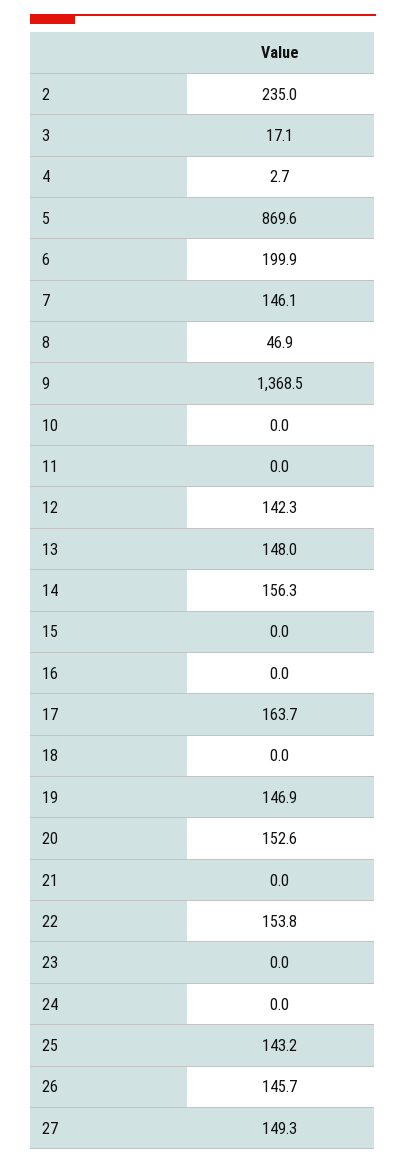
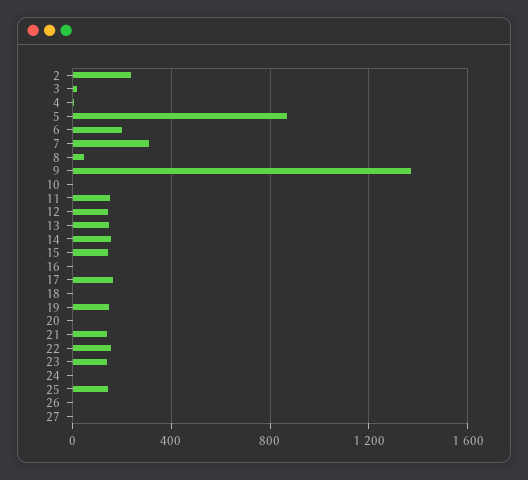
7: 146.1 -> 300
11: 0 -> 150
15: 0 -> 150
20: 152.6 -> 0
21: 0 -> 150
23: 0 -> 150
26: 145.7 -> 0
27: 149.3 -> 0

